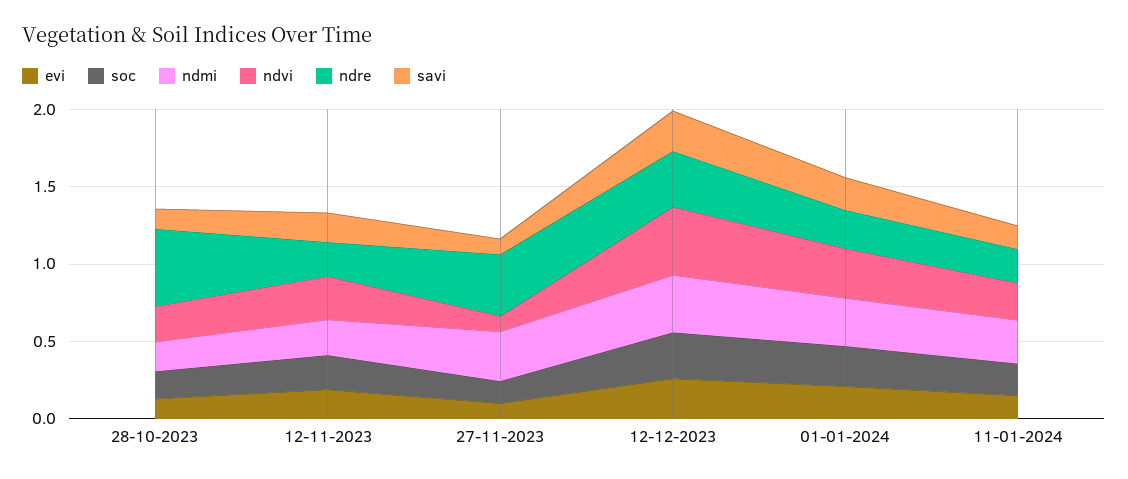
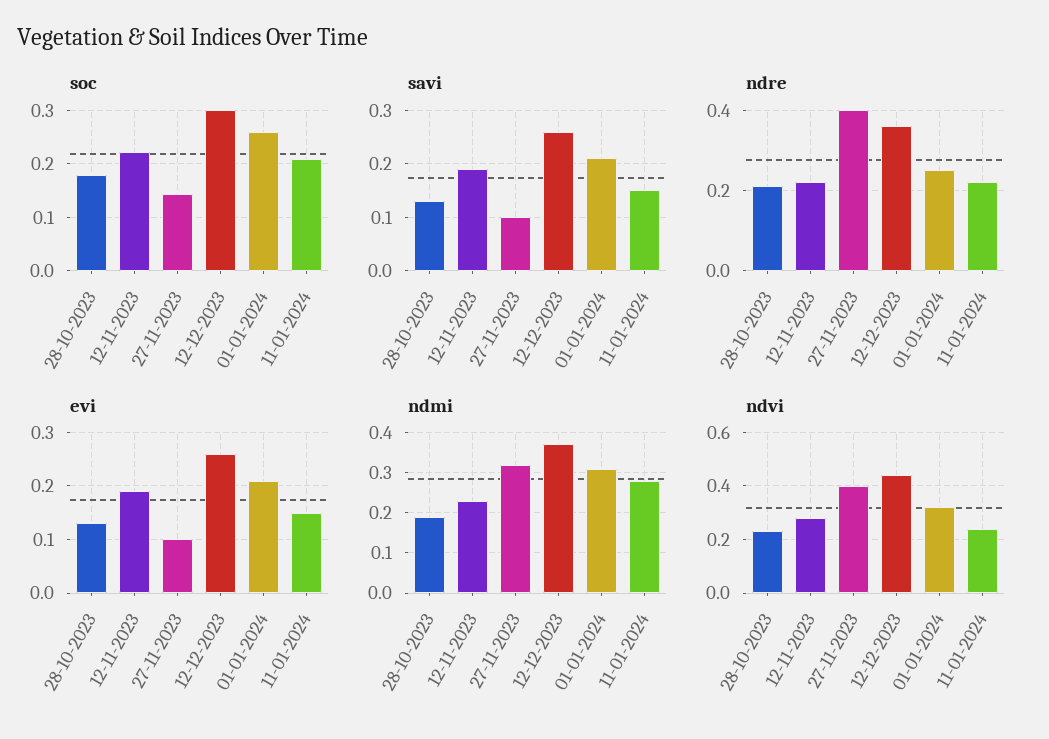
ndre, 28-10-2023: 0.5 -> 0.2
ndvi, 27-11-2023: 0.1 -> 0.4

